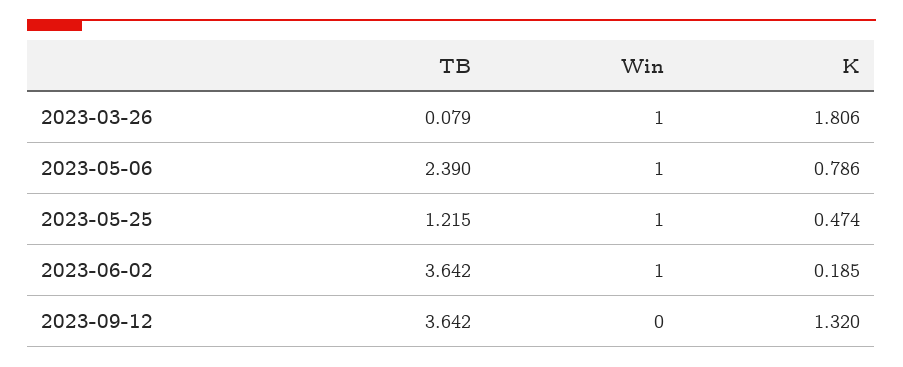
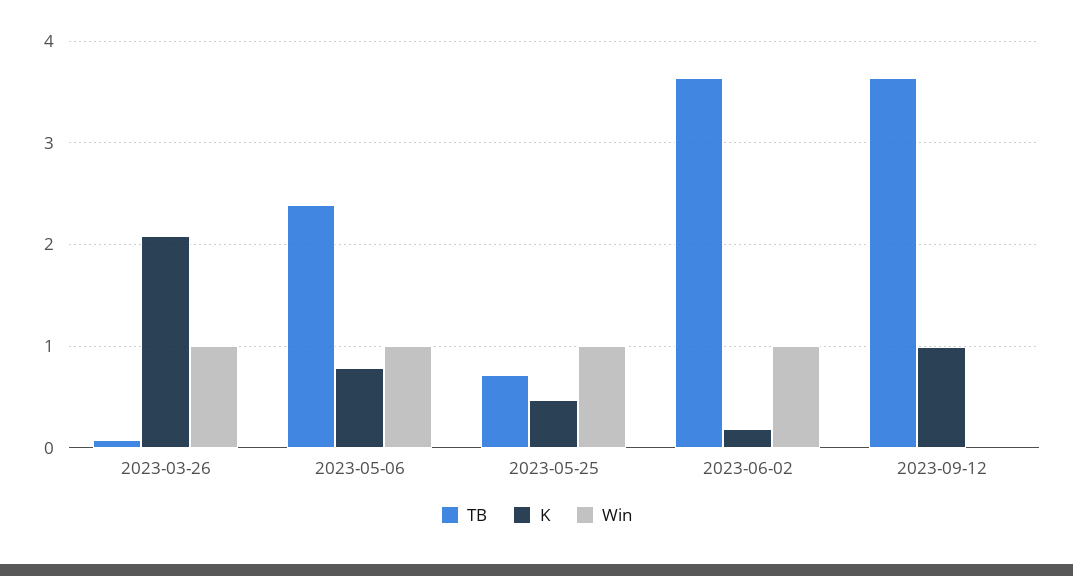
K, 2023-03-26: 1.806 -> 2.1
TB, 2023-05-25: 1.215 -> 0.7
K, 2023-09-12: 1.32 -> 1

